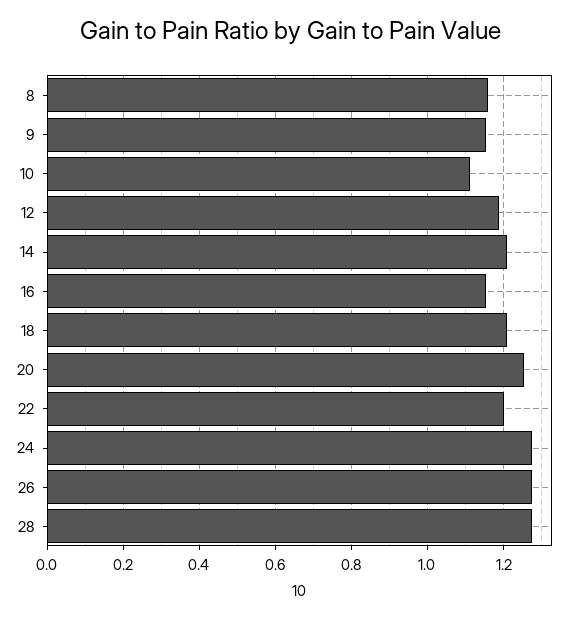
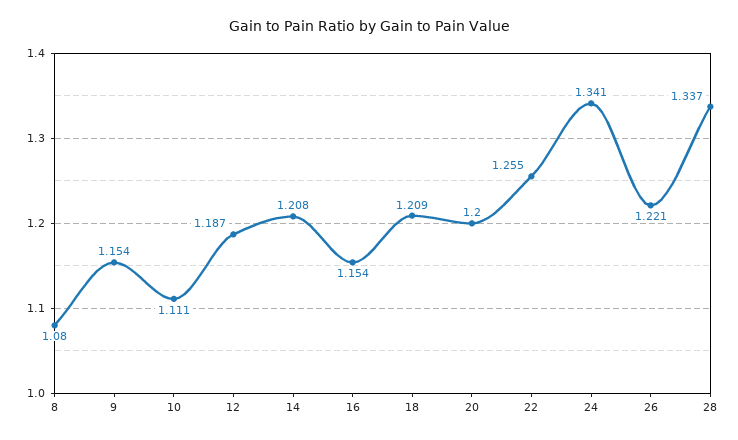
8: 1.16 -> 1.08
20: 1.26 -> 1.2
22: 1.2 -> 1.255
24: 1.28 -> 1.341
26: 1.28 -> 1.221
28: 1.28 -> 1.337

